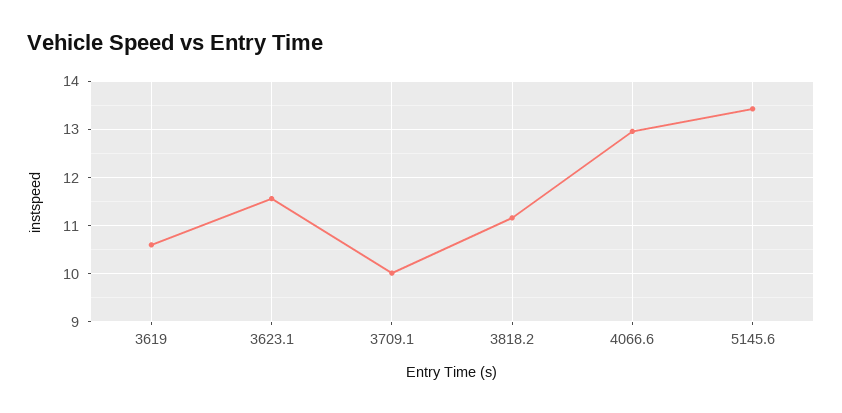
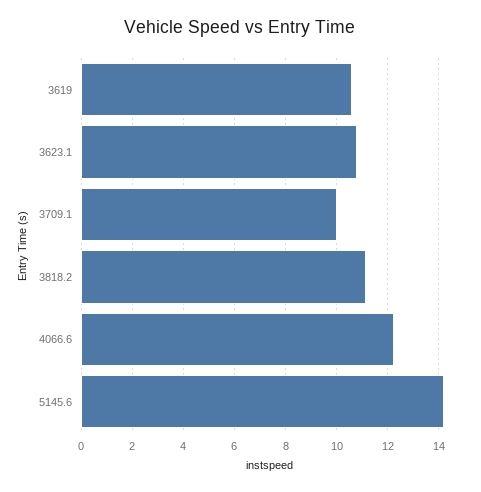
3623.1: 11.6 -> 10.75
4066.6: 13 -> 12.25
5145.6: 13.4 -> 14.25

